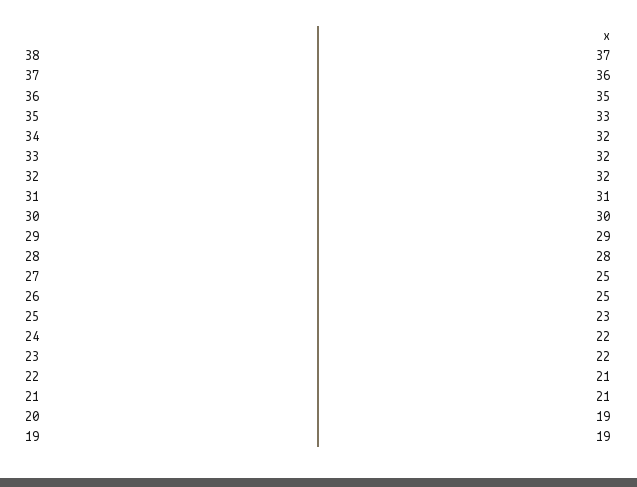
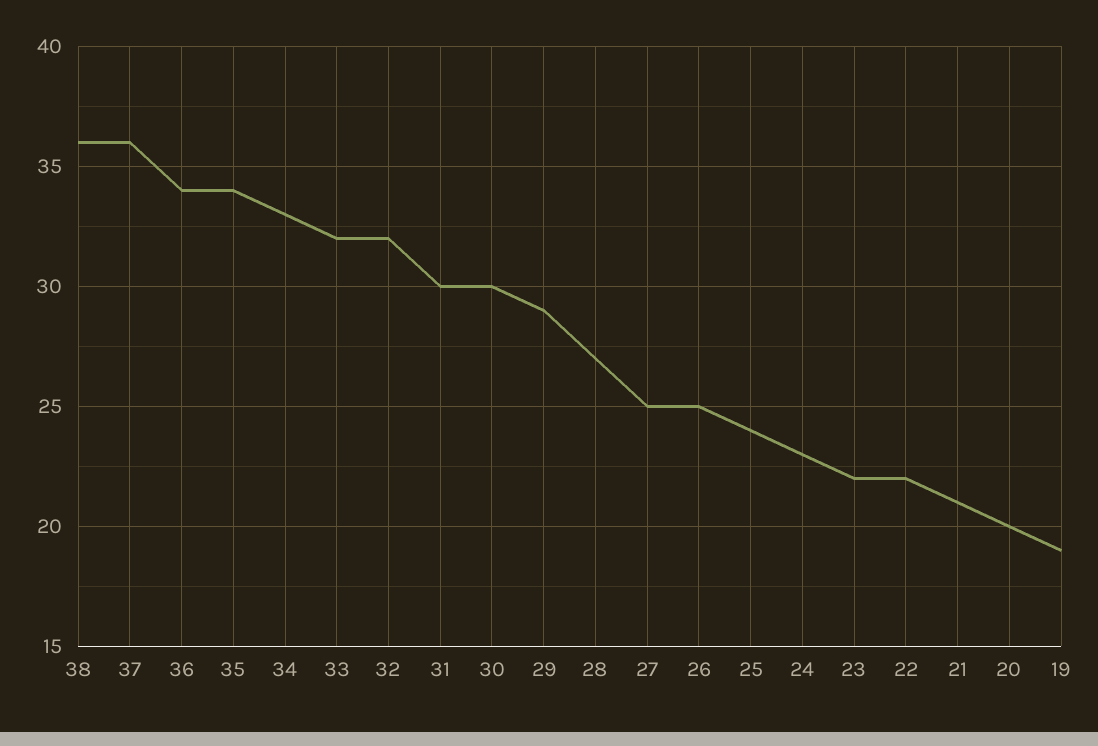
38: 37 -> 36
36: 35 -> 34
35: 33 -> 34
34: 32 -> 33
31: 31 -> 30
28: 28 -> 27
25: 23 -> 24
24: 22 -> 23
22: 21 -> 22
20: 19 -> 20

